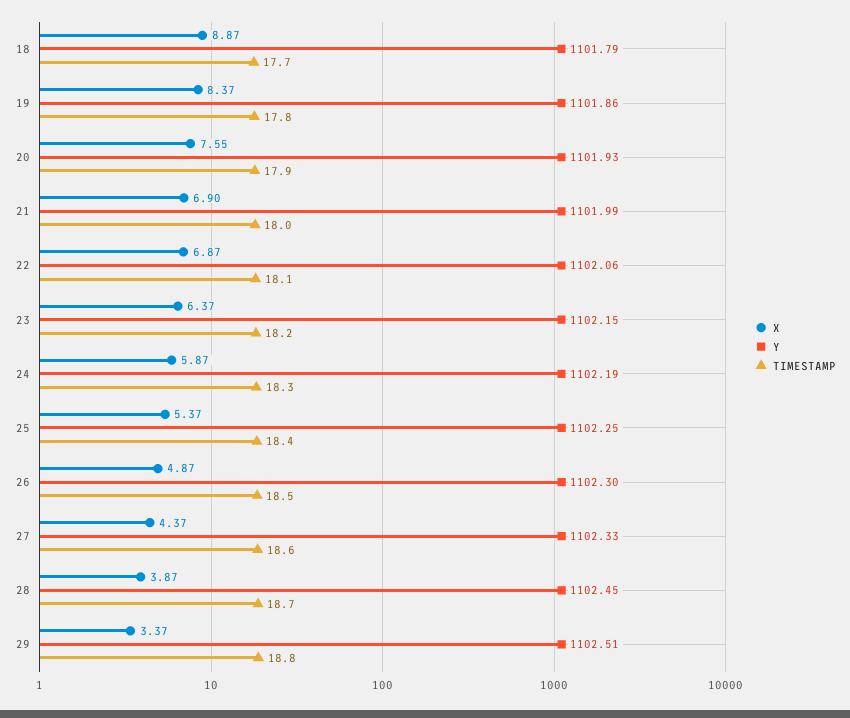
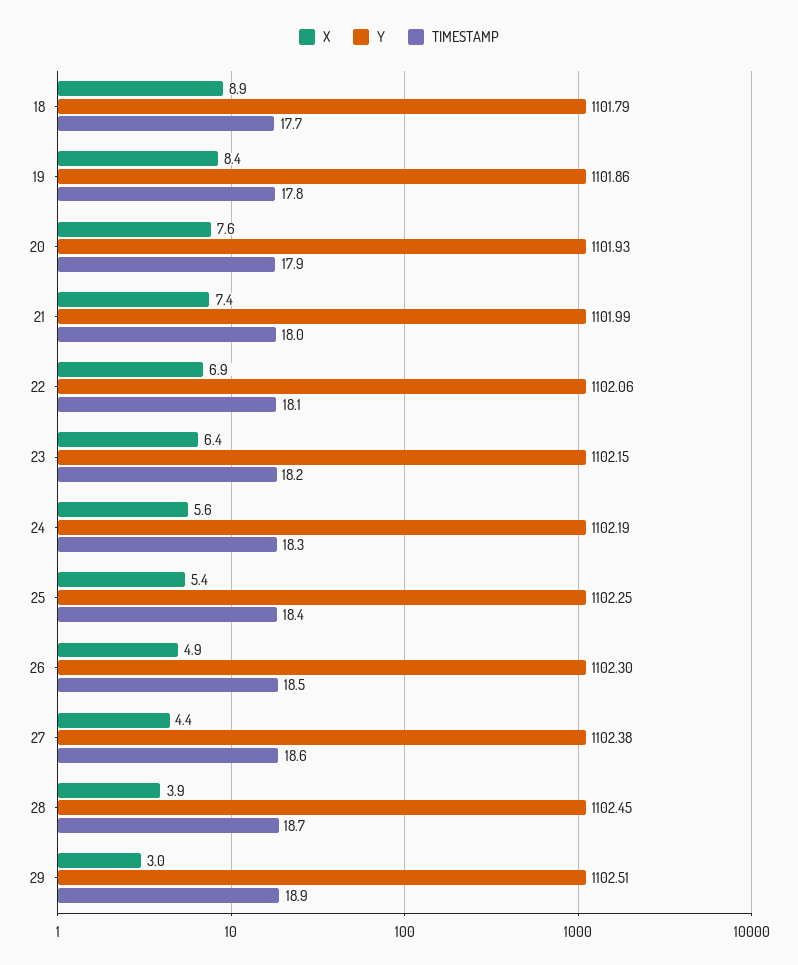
X, 21: 6.9 -> 7.4
X, 24: 5.87 -> 5.6
Y, 27: 1102.33 -> 1102.38
X, 29: 3.37 -> 3
TIMESTAMP, 29: 18.8 -> 18.9

